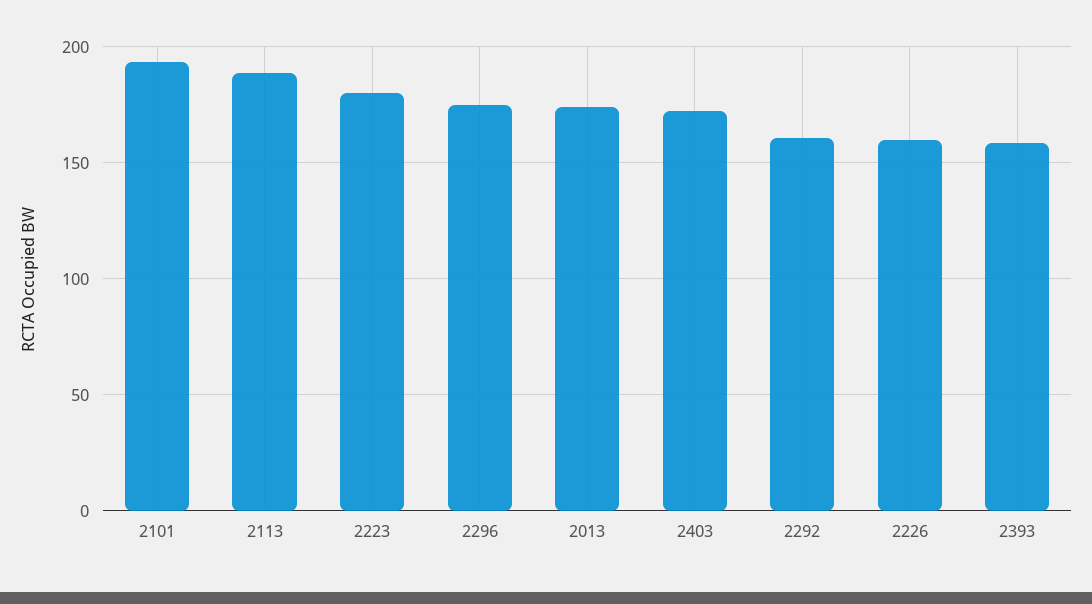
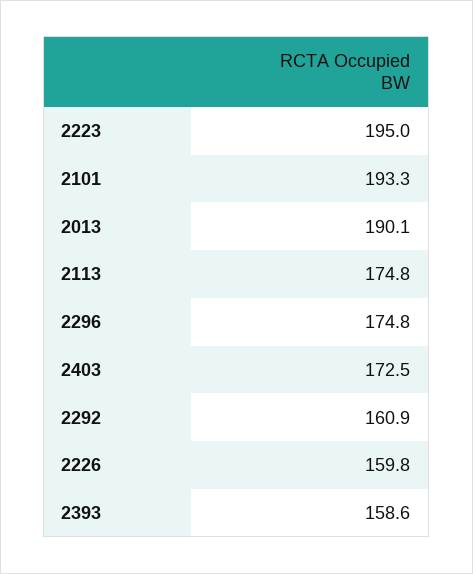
2113: 190 -> 174.8
2223: 180 -> 195
2013: 175 -> 190.1

